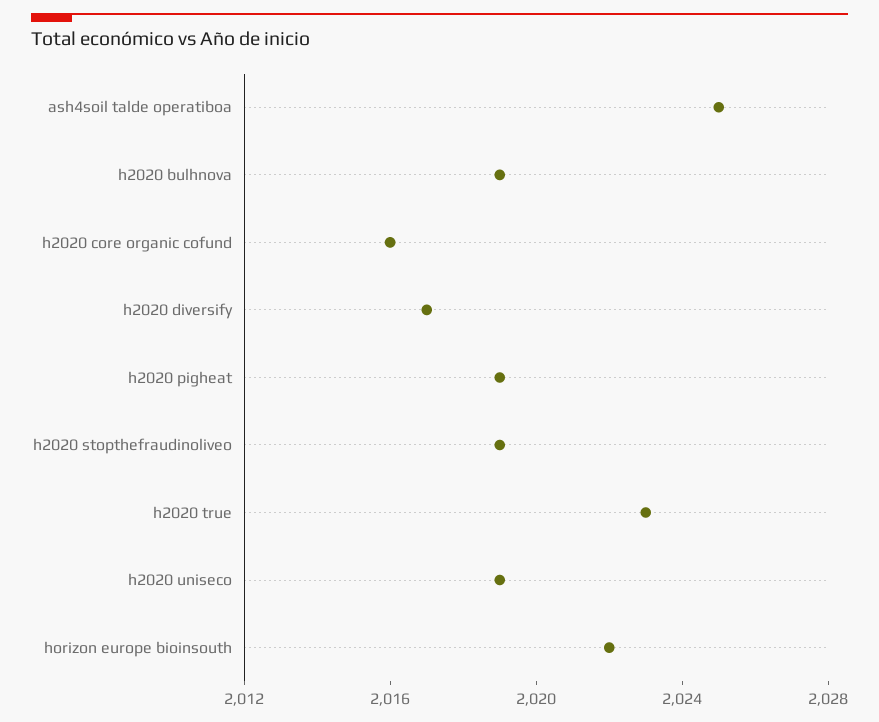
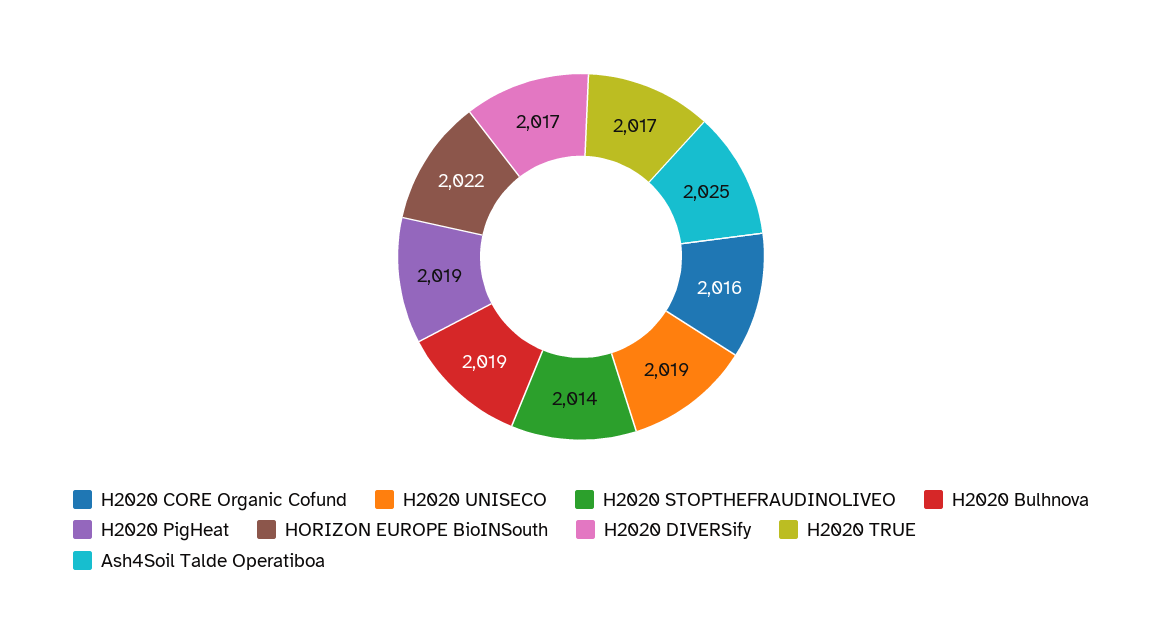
h2020 stopthefraudinoliveo: 2019 -> 2014
h2020 true: 2023 -> 2017

